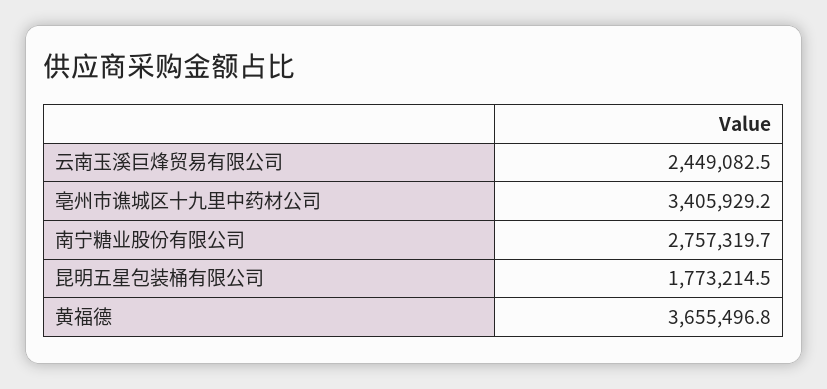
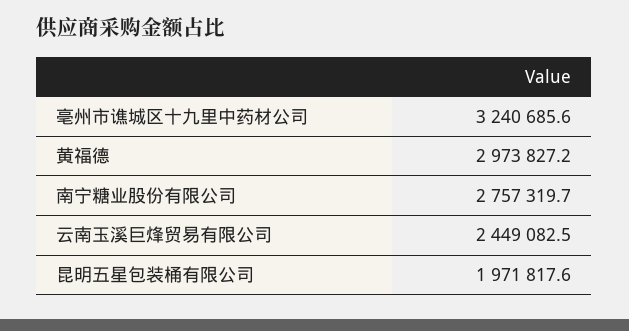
亳州市谯城区十九里中药材公司: 3405929.2 -> 3240685.6
昆明五星包装桶有限公司: 1773214.5 -> 1971817.6
黄福德: 3655496.8 -> 2973827.2

